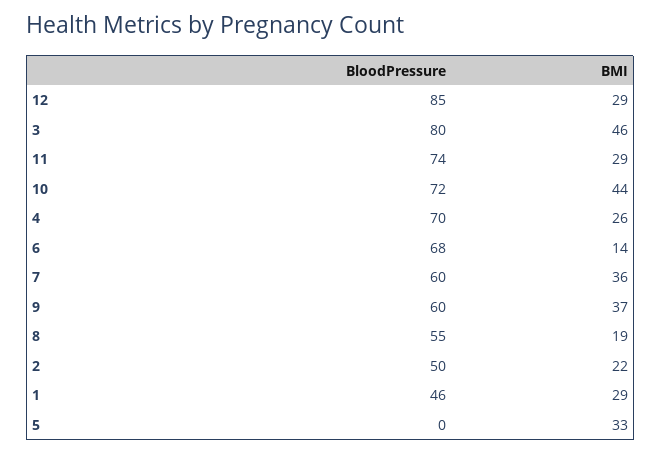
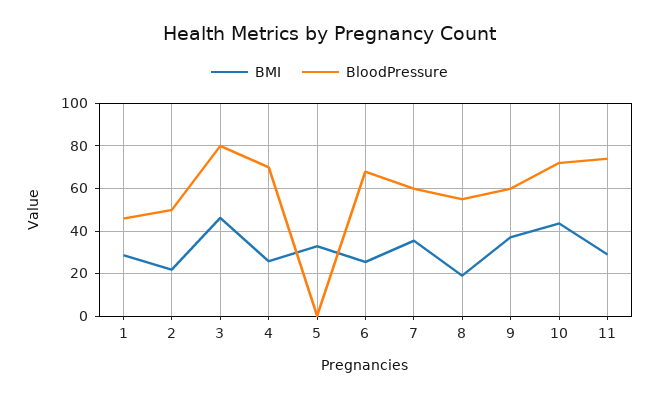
BloodPressure, 12: 85 -> none
BMI, 12: 29 -> none
BMI, 6: 14 -> 25

